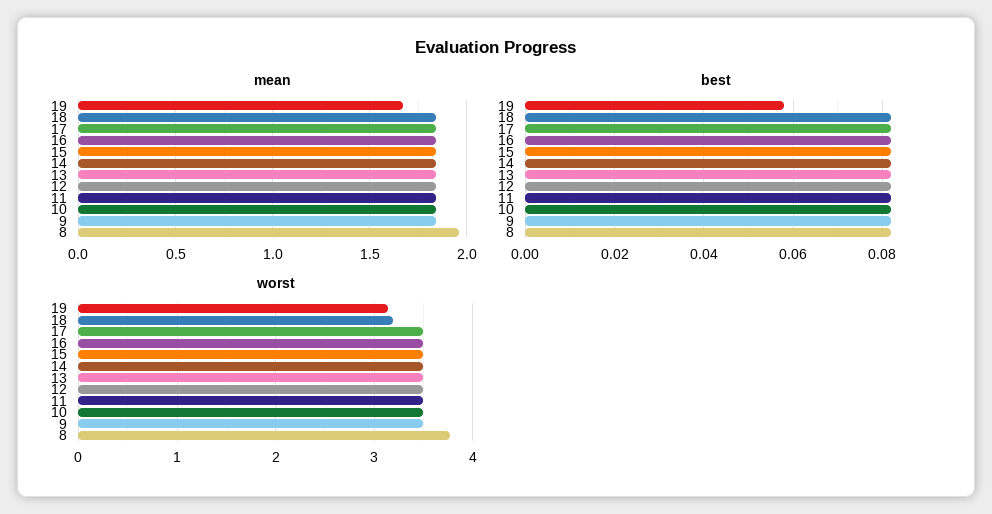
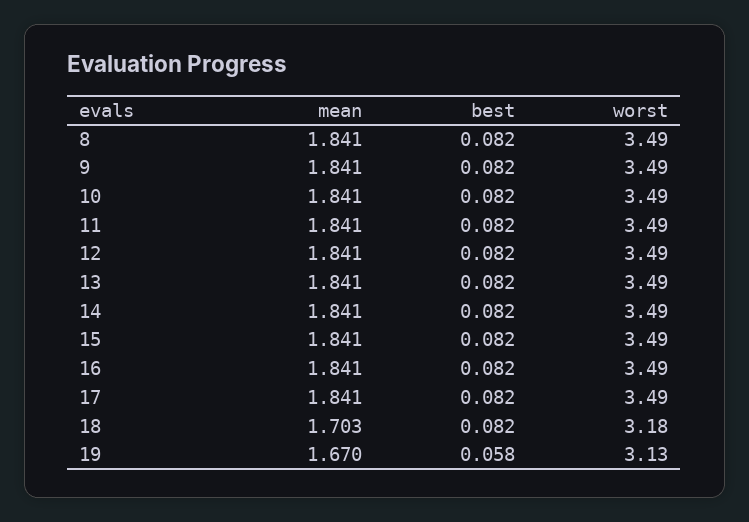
mean, 18: 1.85 -> 1.703
mean, 8: 1.95 -> 1.841
worst, 8: 3.8 -> 3.49

